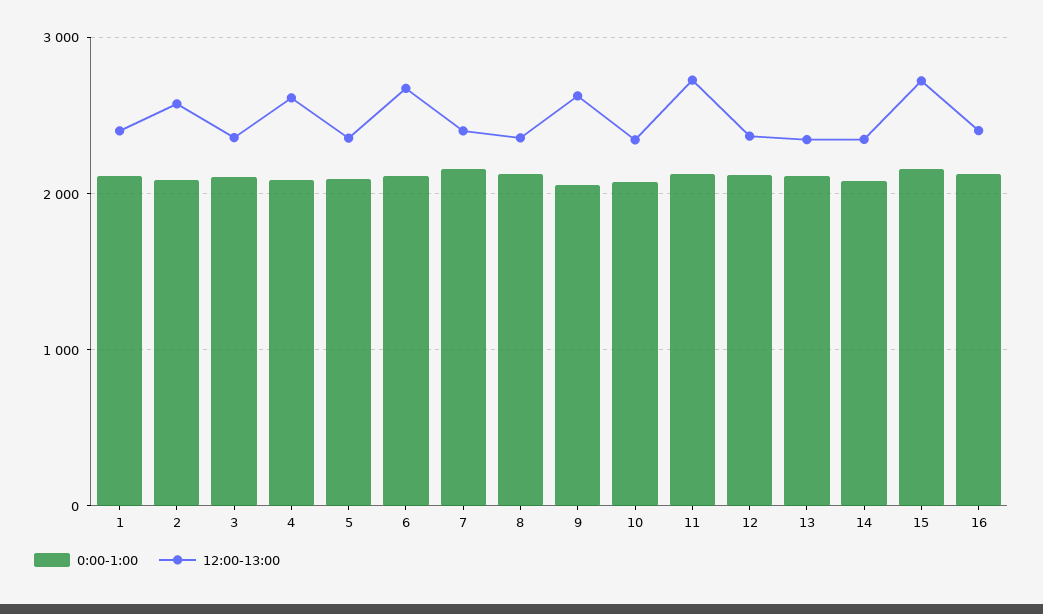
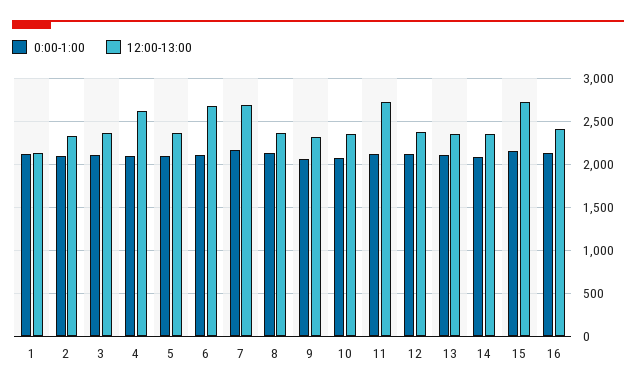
12:00-13:00, 1: 2400 -> 2100
12:00-13:00, 2: 2600 -> 2300
12:00-13:00, 7: 2400 -> 2700
12:00-13:00, 9: 2600 -> 2300

